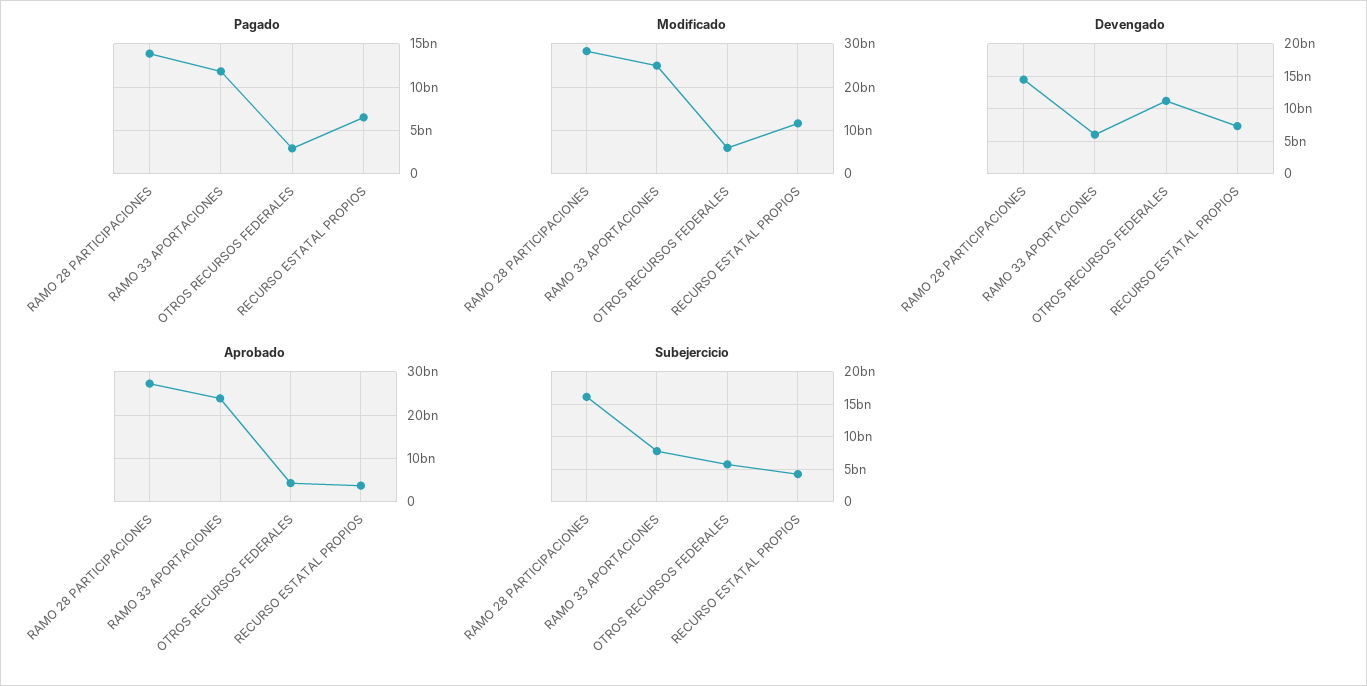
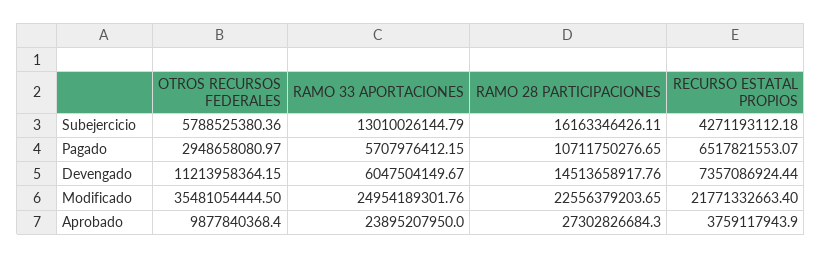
Pagado, RAMO 28 PARTICIPACIONES: 14000000000 -> 10711750276.65
Pagado, RAMO 33 APORTACIONES: 12000000000 -> 5707976412.15
Modificado, RAMO 28 PARTICIPACIONES: 28000000000 -> 22556379203.65
Modificado, OTROS RECURSOS FEDERALES: 6000000000 -> 35481054444.5
Modificado, RECURSO ESTATAL PROPIOS: 12000000000 -> 21771332663.4
Aprobado, OTROS RECURSOS FEDERALES: 4000000000 -> 9877840368.4
Subejercicio, RAMO 33 APORTACIONES: 8000000000 -> 13010026144.79

